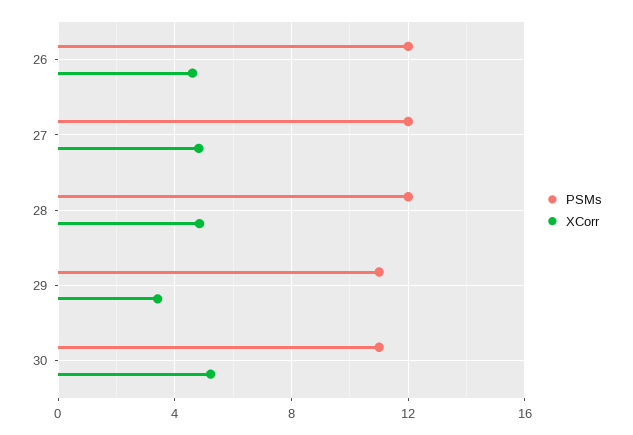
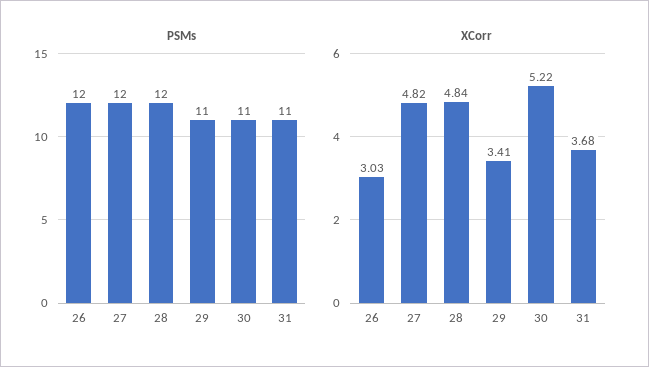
XCorr, 26: 4.5 -> 3.03
PSMs, 31: none -> 11
XCorr, 31: none -> 3.68

